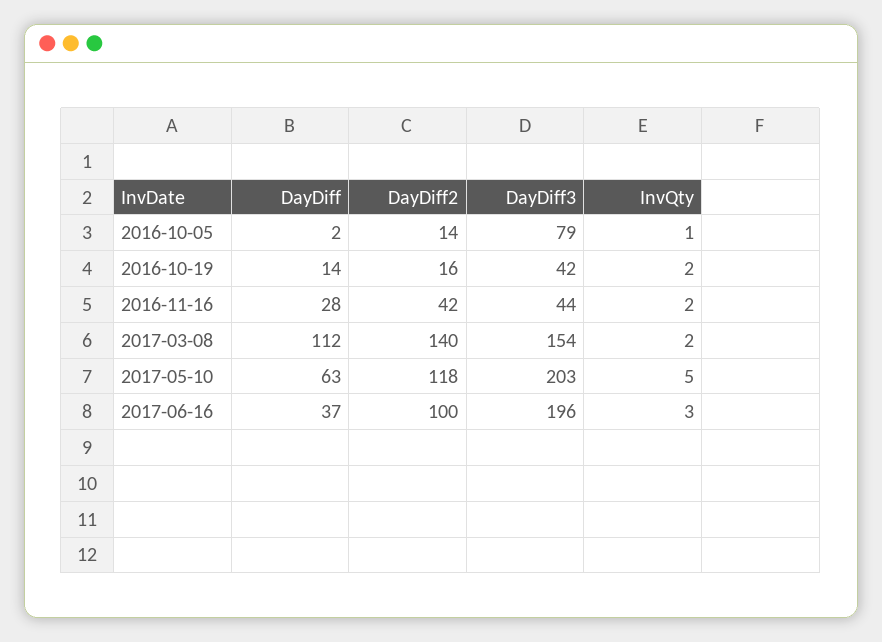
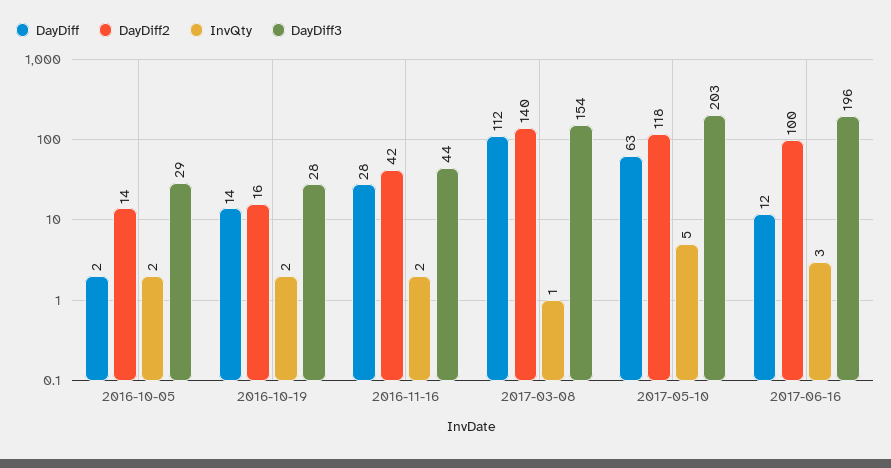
DayDiff3, 2016-10-05: 79 -> 29
InvQty, 2016-10-05: 1 -> 2
DayDiff3, 2016-10-19: 42 -> 28
InvQty, 2017-03-08: 2 -> 1
DayDiff, 2017-06-16: 37 -> 12

